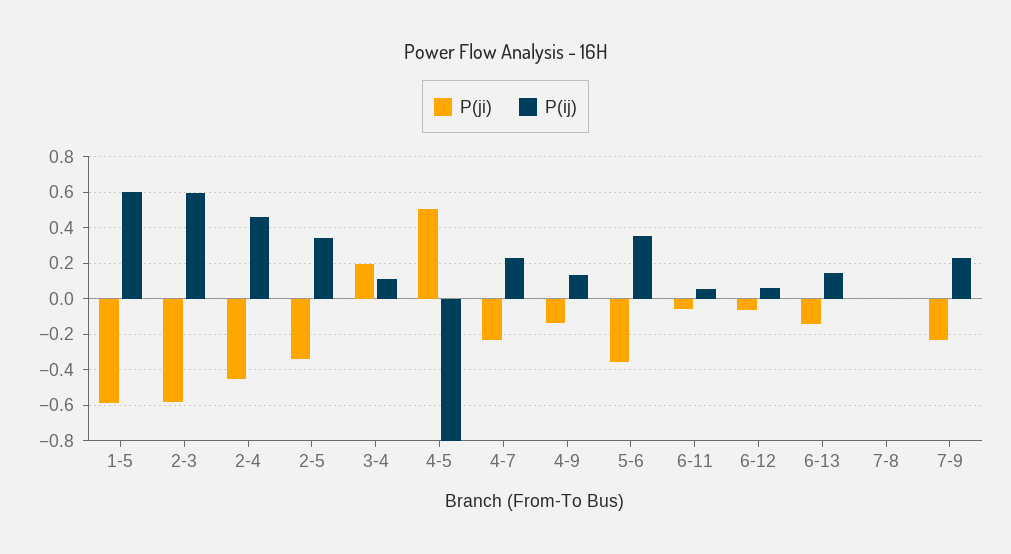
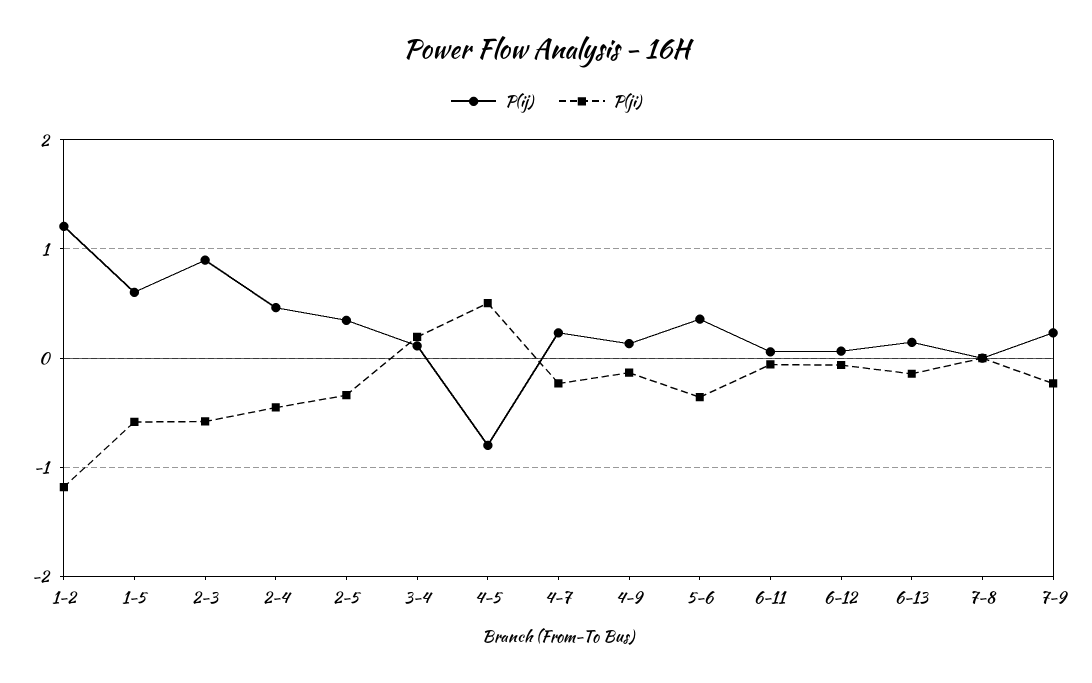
P(ij), 2-3: 0.6 -> 0.9
P(ij), 1-2: none -> 1.2
P(ji), 1-2: none -> -1.2

